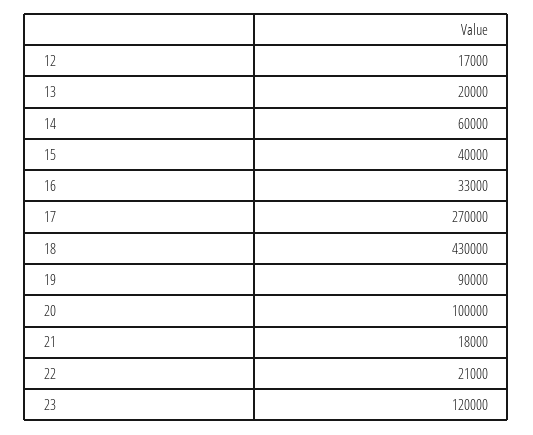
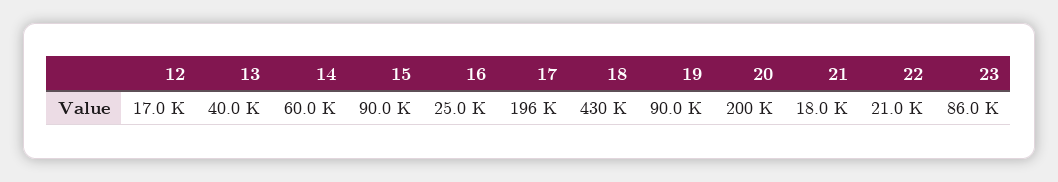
13: 20000 -> 40000
15: 40000 -> 90000
16: 33000 -> 25000
17: 270000 -> 196000
20: 100000 -> 200000
23: 120000 -> 86000

